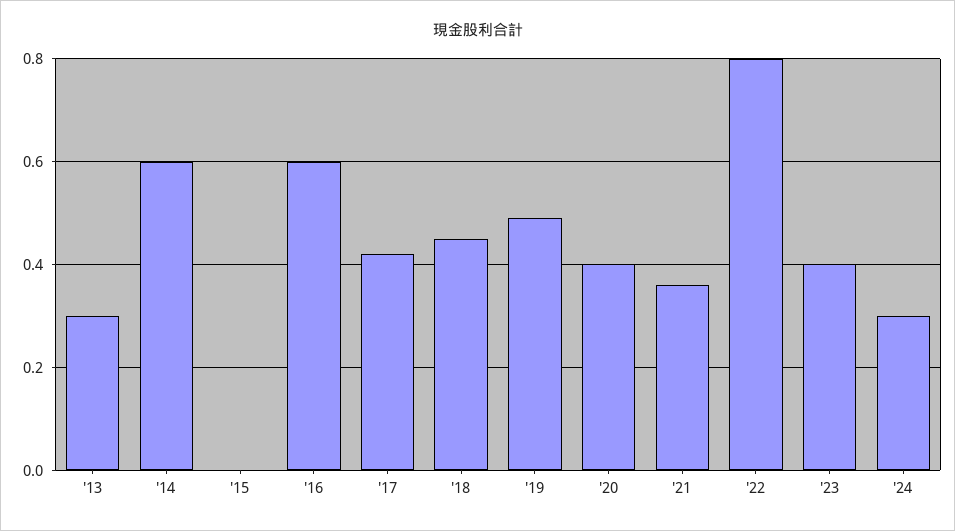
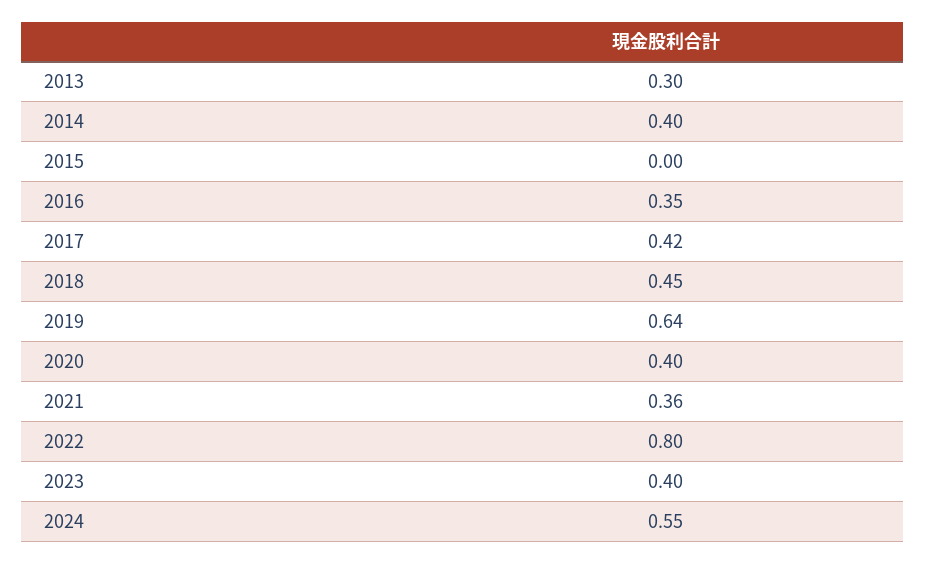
'14: 0.6 -> 0.4
'16: 0.6 -> 0.35
'19: 0.5 -> 0.64
'24: 0.3 -> 0.55

